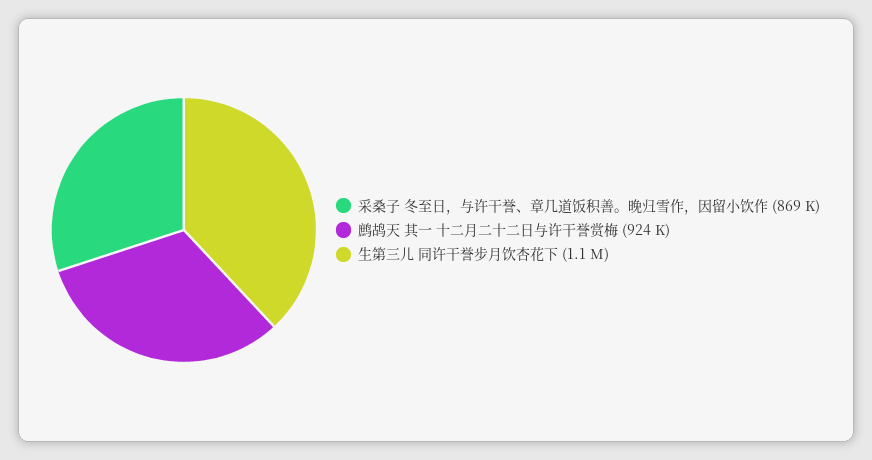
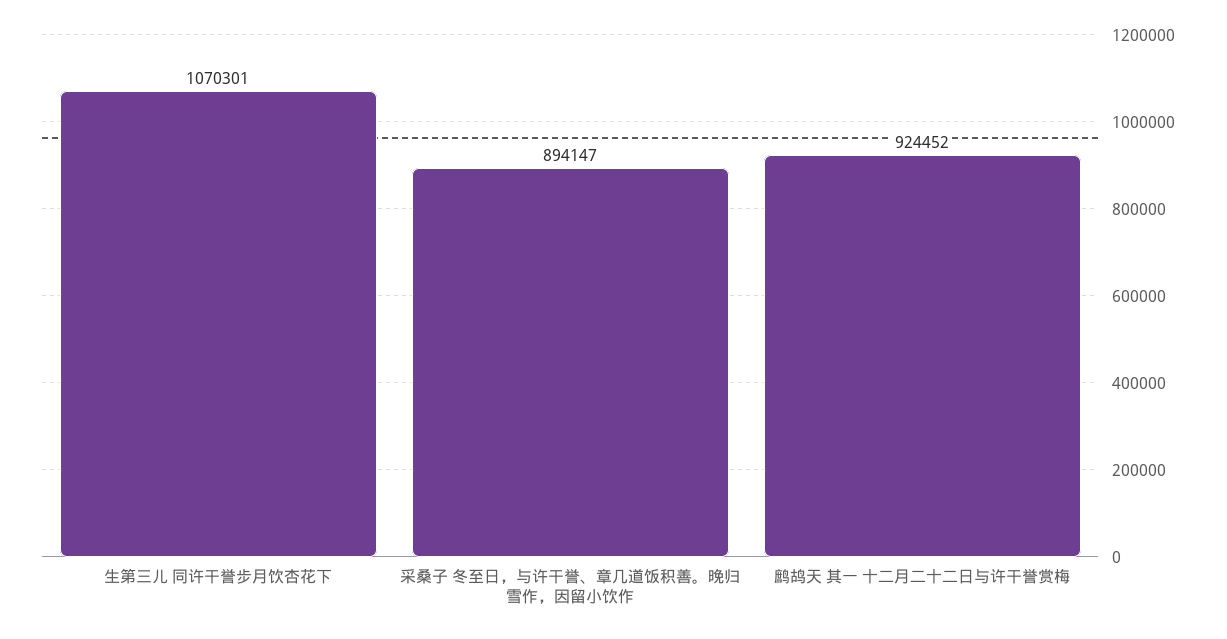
采桑子 冬至日，与许干誉、章几道饭积善。晚归雪作，因留小饮作: 869000 -> 894147

